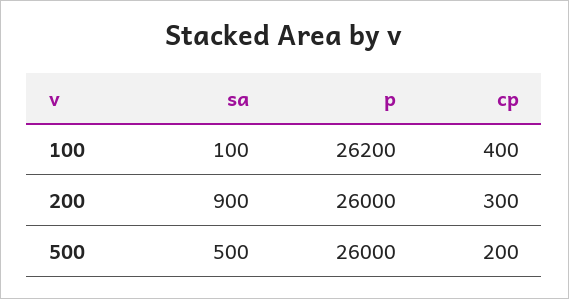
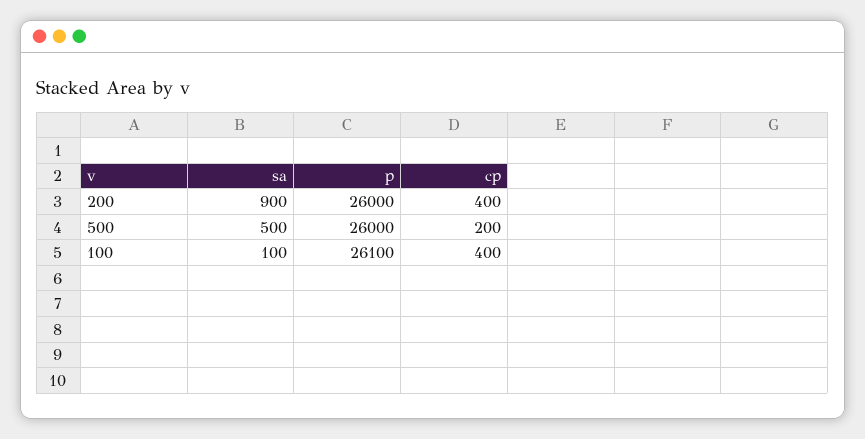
p, 100: 26200 -> 26100
cp, 200: 300 -> 400

